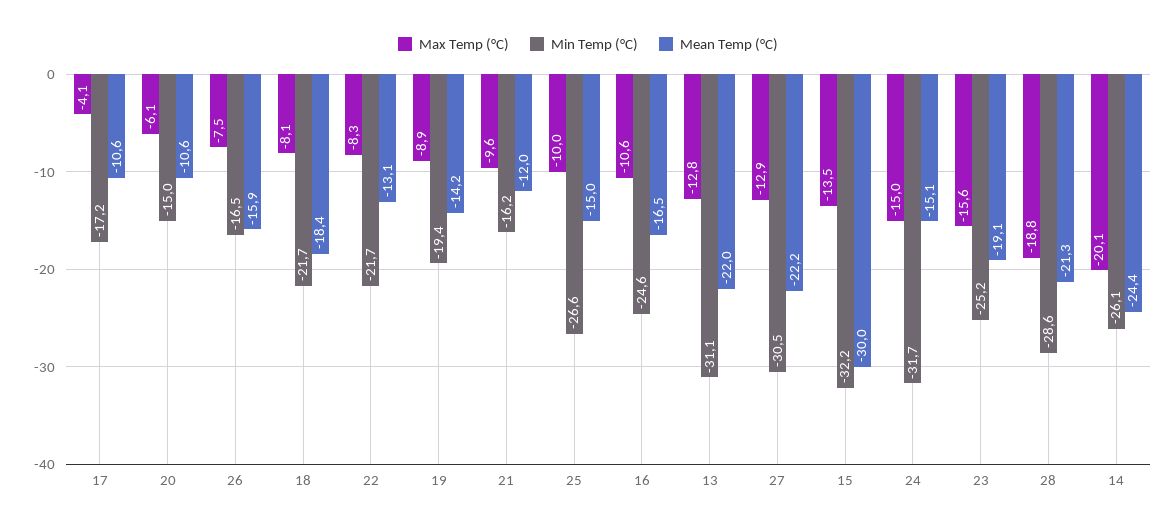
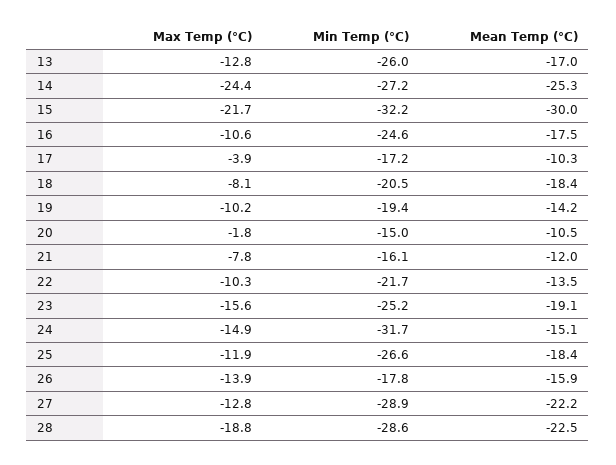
Max Temp (°C), 17: -4.1 -> -3.9
Mean Temp (°C), 17: -10.6 -> -10.3
Max Temp (°C), 20: -6.1 -> -1.8
Mean Temp (°C), 20: -10.6 -> -10.5
Max Temp (°C), 26: -7.5 -> -13.9
Min Temp (°C), 26: -16.5 -> -17.8
Min Temp (°C), 18: -21.7 -> -20.5
Max Temp (°C), 22: -8.3 -> -10.3
Mean Temp (°C), 22: -13.1 -> -13.5
Max Temp (°C), 19: -8.9 -> -10.2
Max Temp (°C), 21: -9.6 -> -7.8
Min Temp (°C), 21: -16.2 -> -16.1
Max Temp (°C), 25: -10 -> -11.9
Mean Temp (°C), 25: -15 -> -18.4
Mean Temp (°C), 16: -16.5 -> -17.5
Min Temp (°C), 13: -31.1 -> -26
Mean Temp (°C), 13: -22 -> -17
Max Temp (°C), 27: -12.9 -> -12.8
Min Temp (°C), 27: -30.5 -> -28.9
Max Temp (°C), 15: -13.5 -> -21.7
Max Temp (°C), 24: -15 -> -14.9
Mean Temp (°C), 28: -21.3 -> -22.5
Max Temp (°C), 14: -20.1 -> -24.4
Min Temp (°C), 14: -26.1 -> -27.2
Mean Temp (°C), 14: -24.4 -> -25.3

